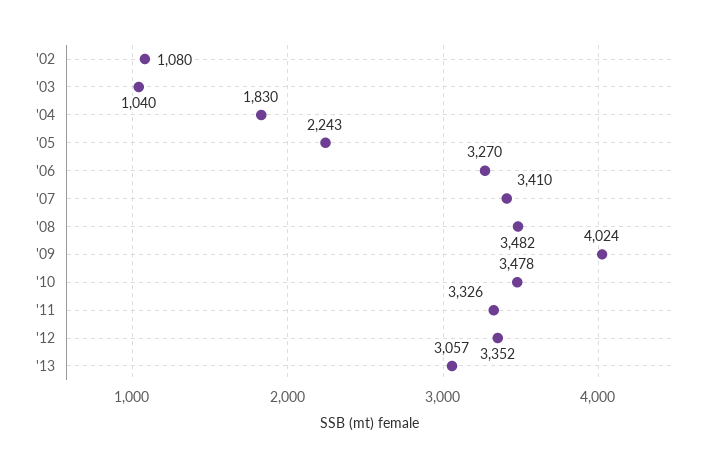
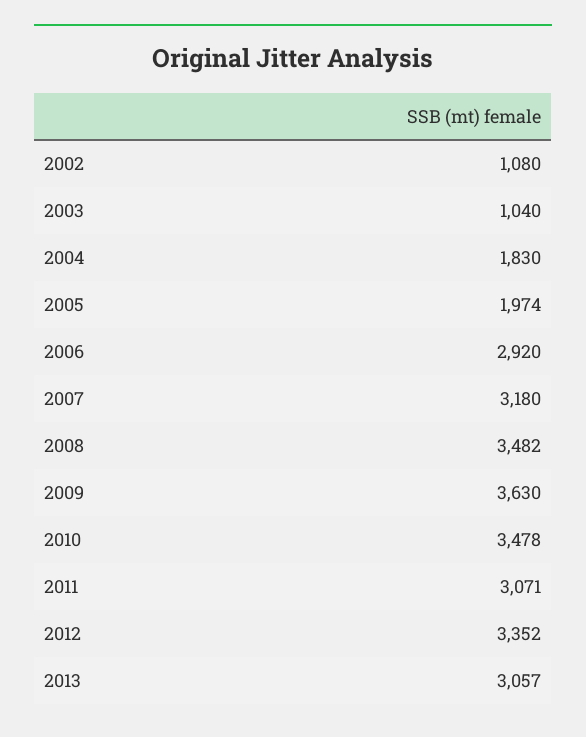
'05: 2243 -> 1974
'06: 3270 -> 2920
'07: 3410 -> 3180
'09: 4024 -> 3630
'11: 3326 -> 3071

